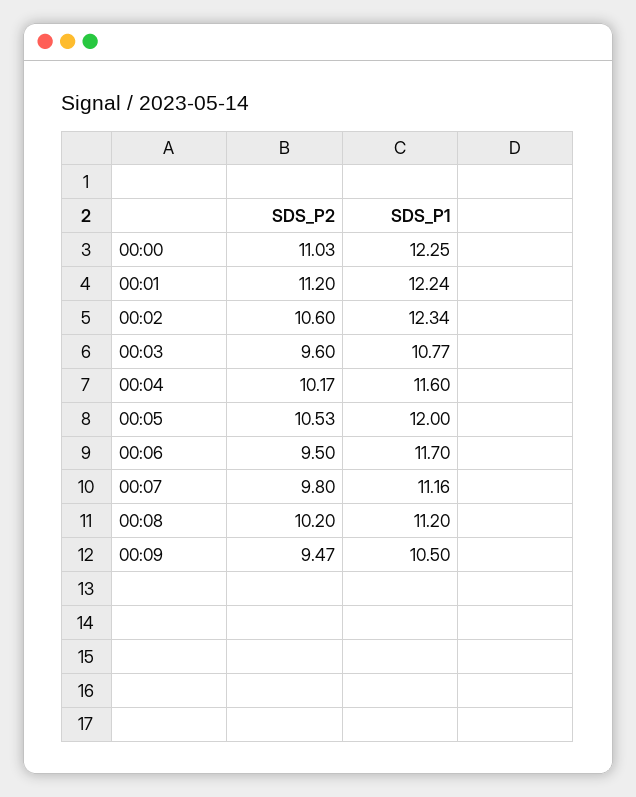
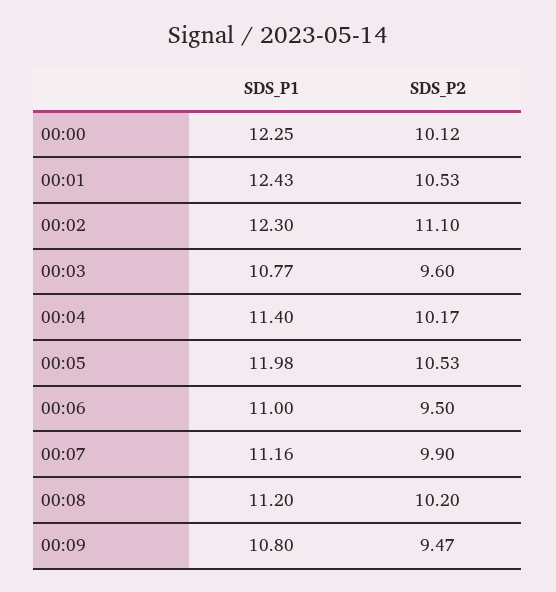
SDS_P2, 00:00: 11.03 -> 10.12
SDS_P2, 00:01: 11.2 -> 10.53
SDS_P1, 00:01: 12.24 -> 12.43
SDS_P2, 00:02: 10.6 -> 11.1
SDS_P1, 00:02: 12.34 -> 12.3
SDS_P1, 00:04: 11.6 -> 11.4
SDS_P1, 00:05: 12 -> 11.98
SDS_P1, 00:06: 11.7 -> 11
SDS_P2, 00:07: 9.8 -> 9.9
SDS_P1, 00:09: 10.5 -> 10.8

